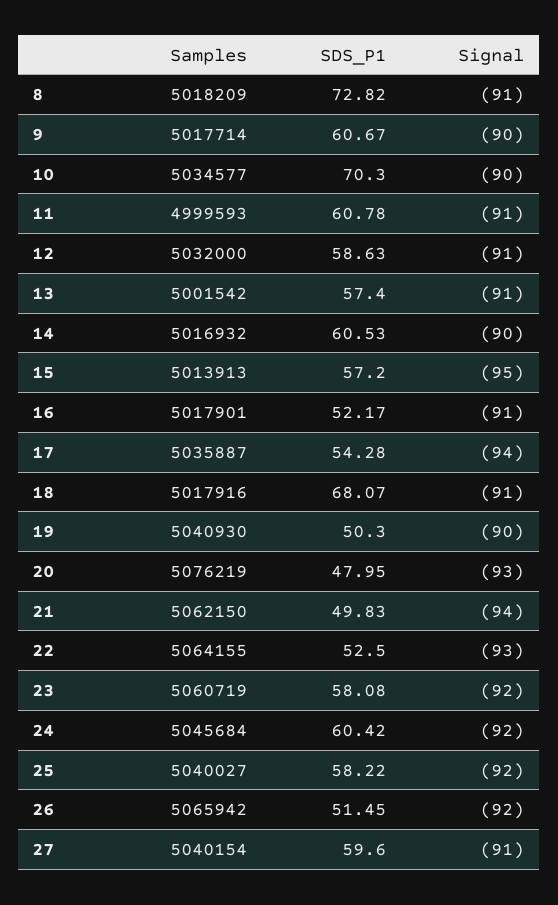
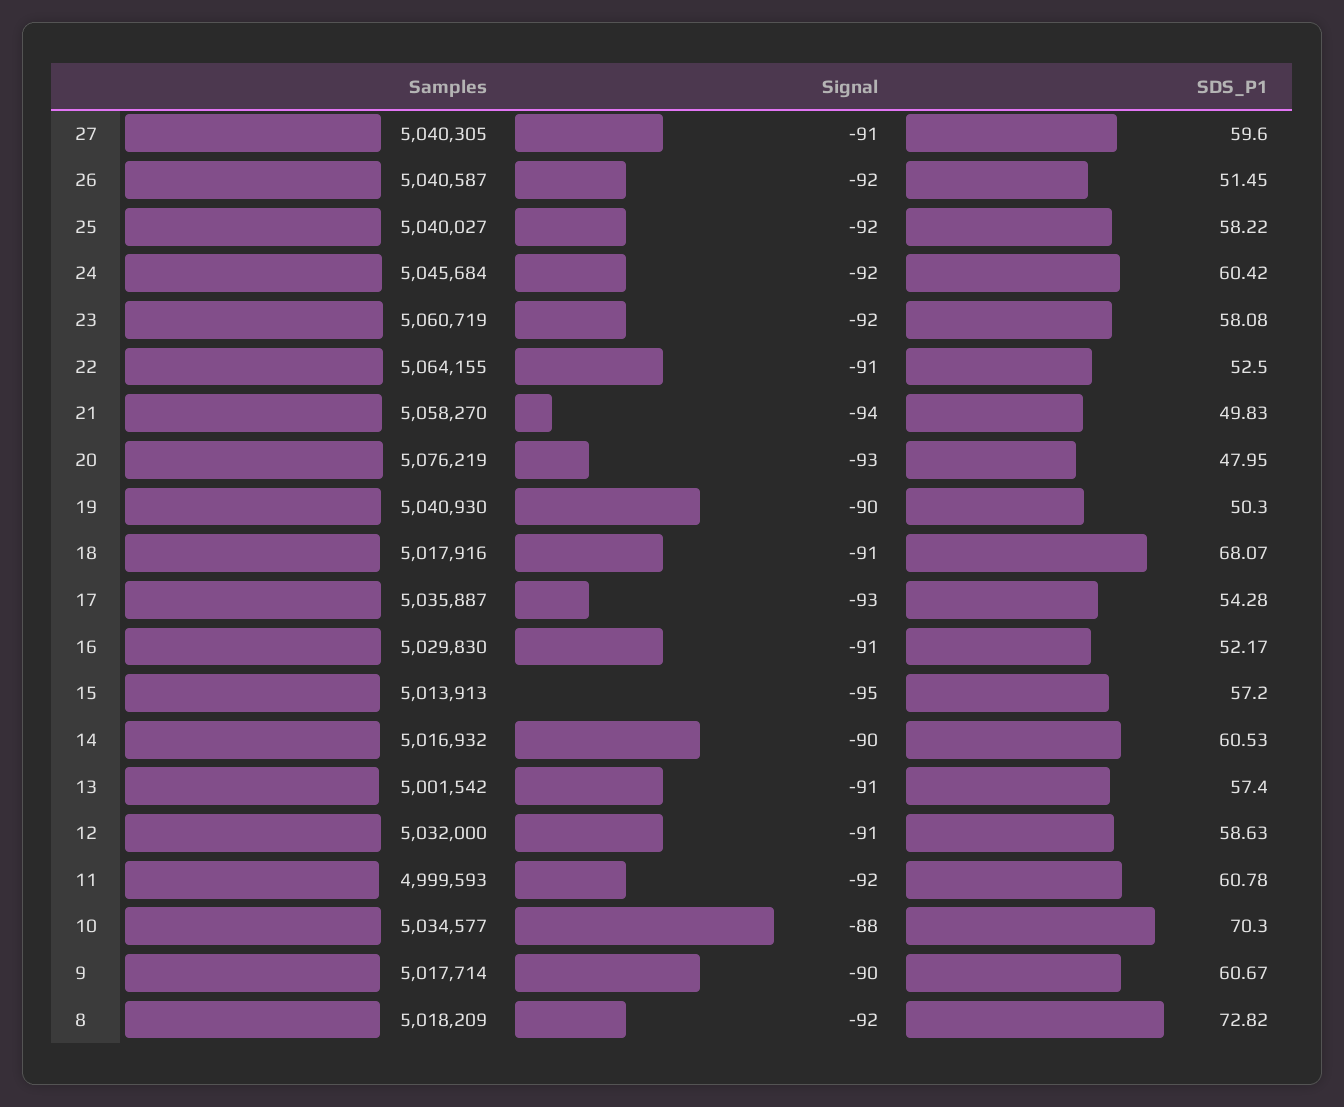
Signal, 8: -91 -> -92
Signal, 10: -90 -> -88
Signal, 11: -91 -> -92
Samples, 16: 5017901 -> 5029830
Signal, 17: -94 -> -93
Samples, 21: 5062150 -> 5058270
Signal, 22: -93 -> -91
Samples, 26: 5065942 -> 5040587
Samples, 27: 5040154 -> 5040305

